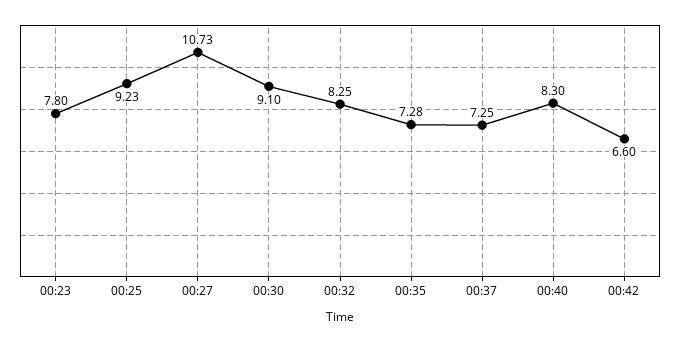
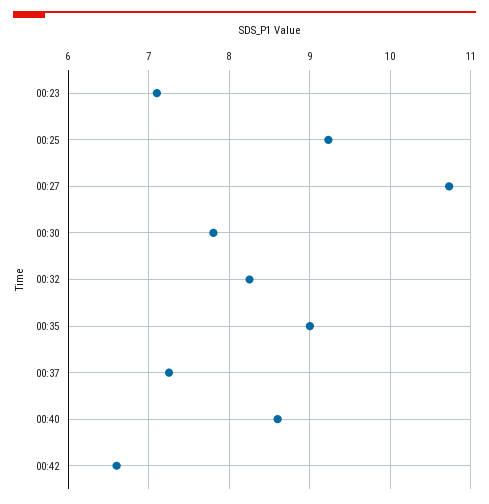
00:23: 7.8 -> 7.1
00:30: 9.1 -> 7.8
00:35: 7.28 -> 9
00:40: 8.3 -> 8.6

